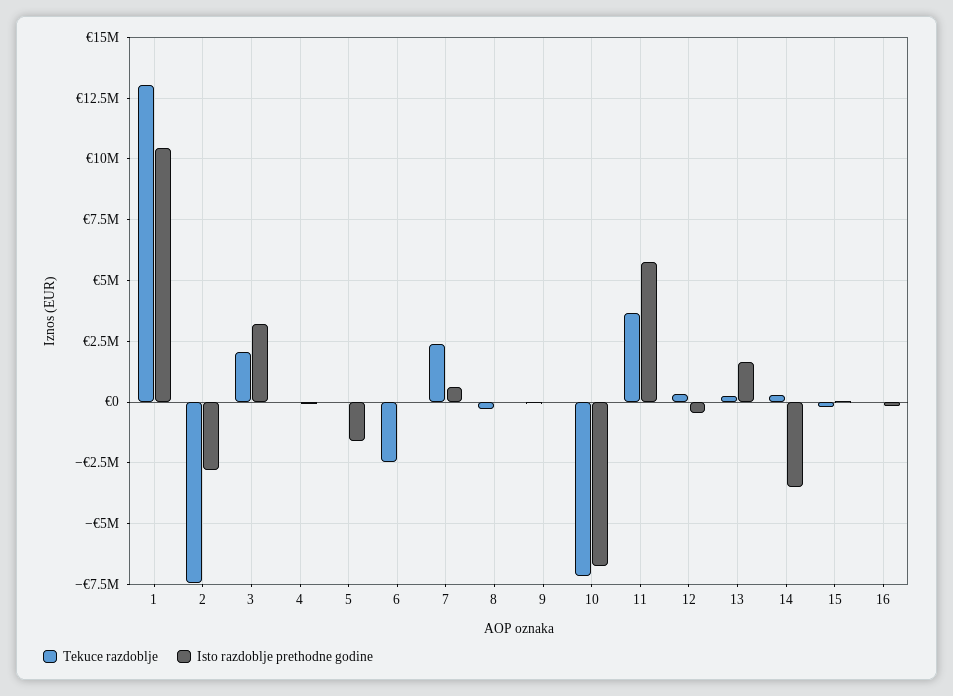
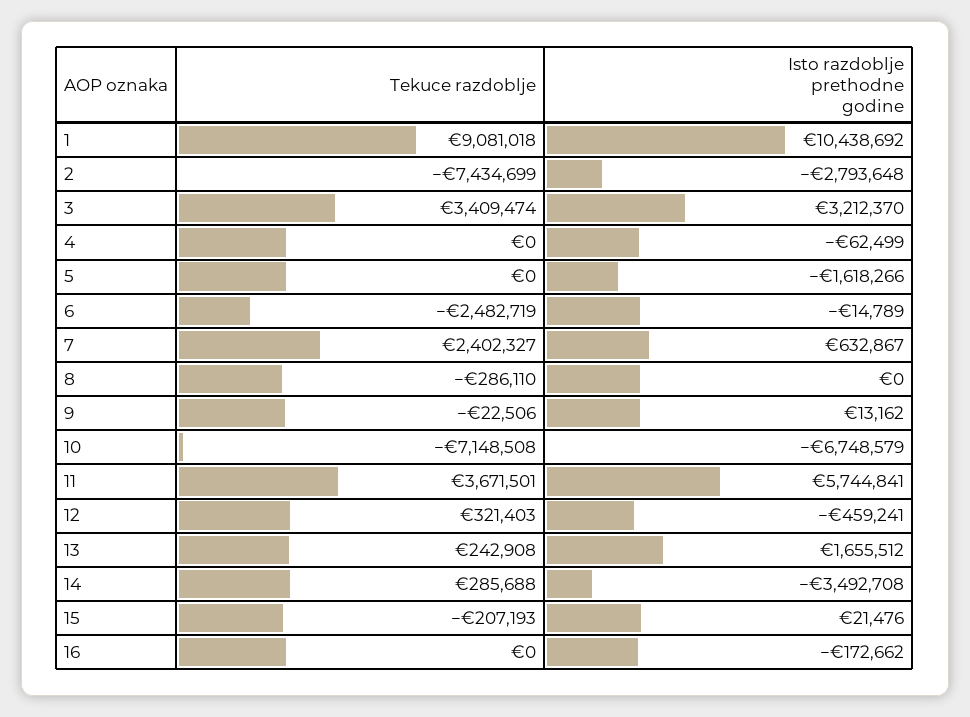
Tekuce razdoblje, 1: 13000000 -> 9081018
Tekuce razdoblje, 3: 2000000 -> 3409474

